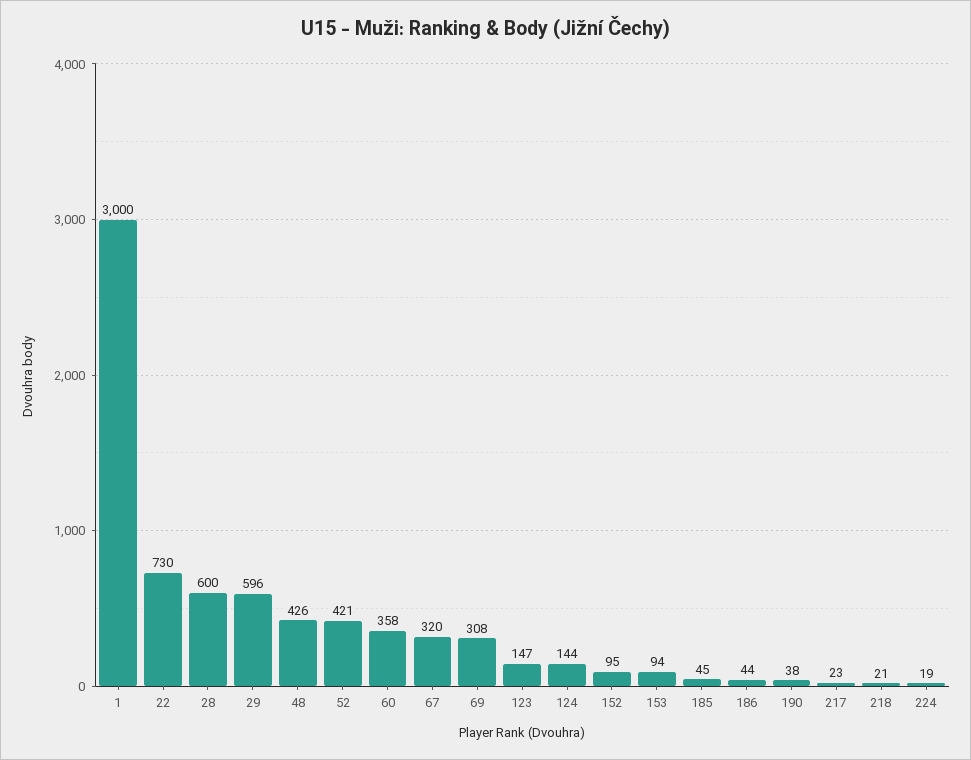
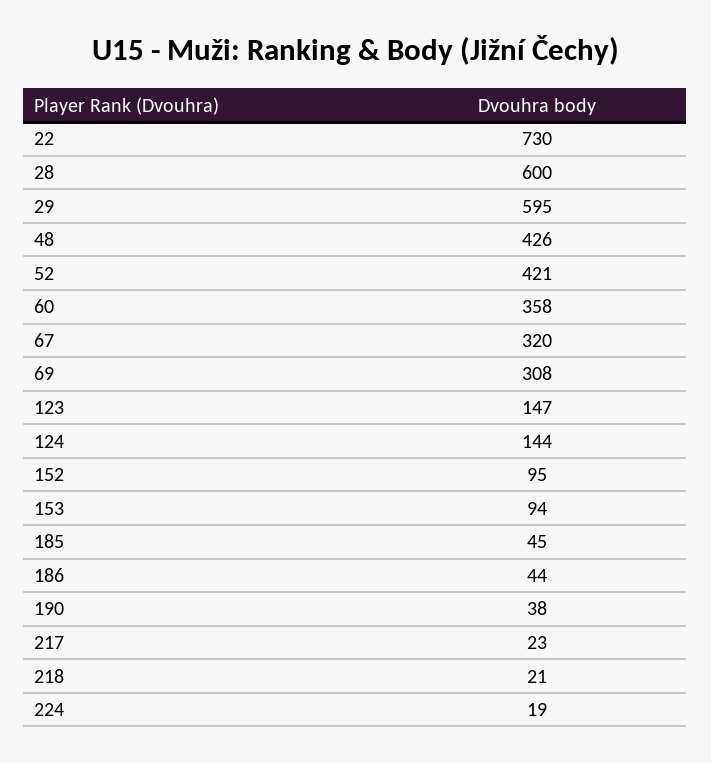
1: 3000 -> none
29: 596 -> 595

